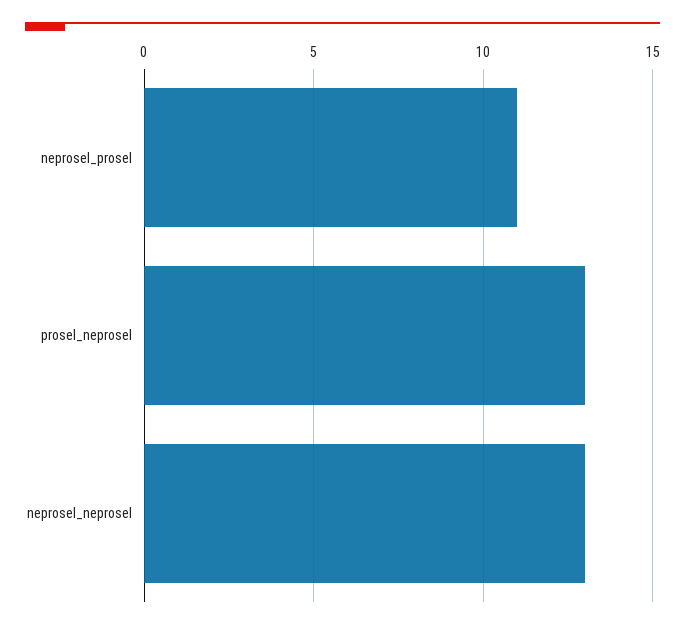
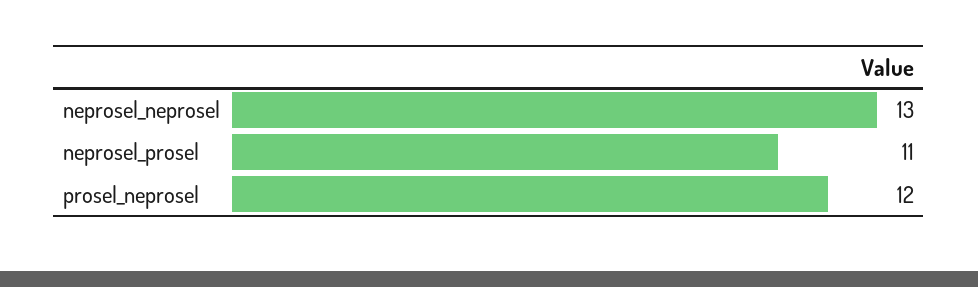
prosel_neprosel: 13 -> 12

